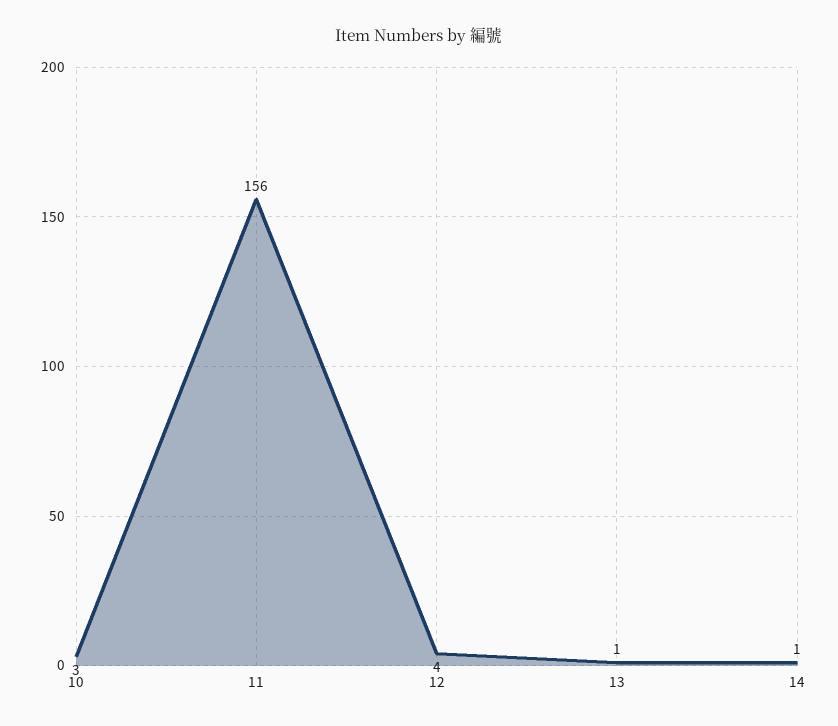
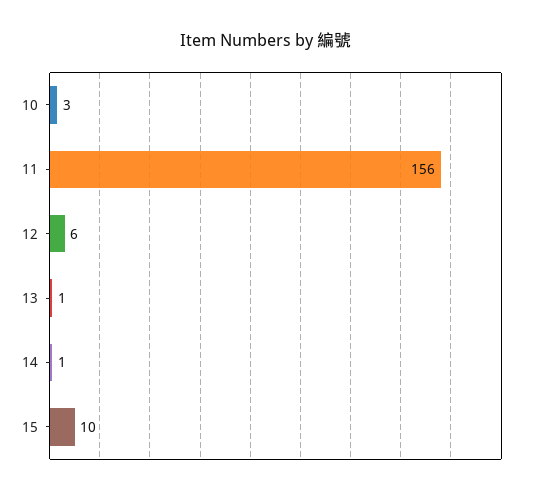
12: 4 -> 6
15: none -> 10

